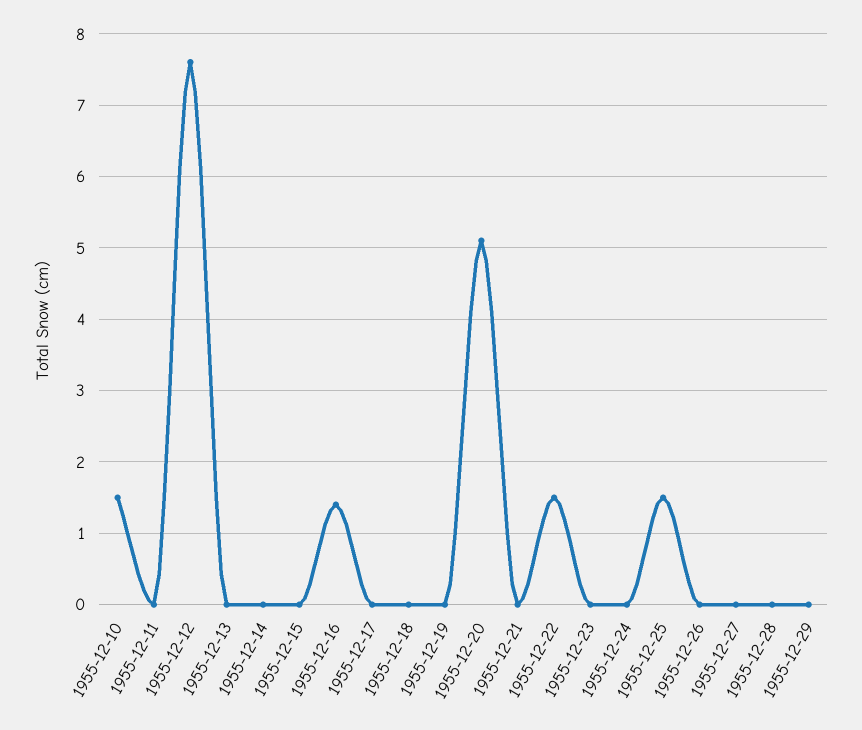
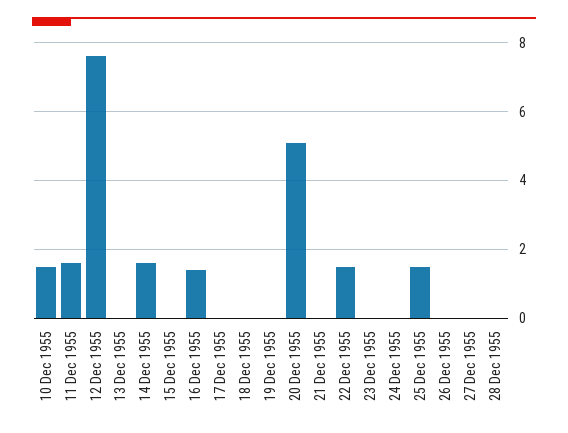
1955-12-11: 0 -> 1.5
1955-12-14: 0 -> 1.5
1955-12-29: 0 -> none

